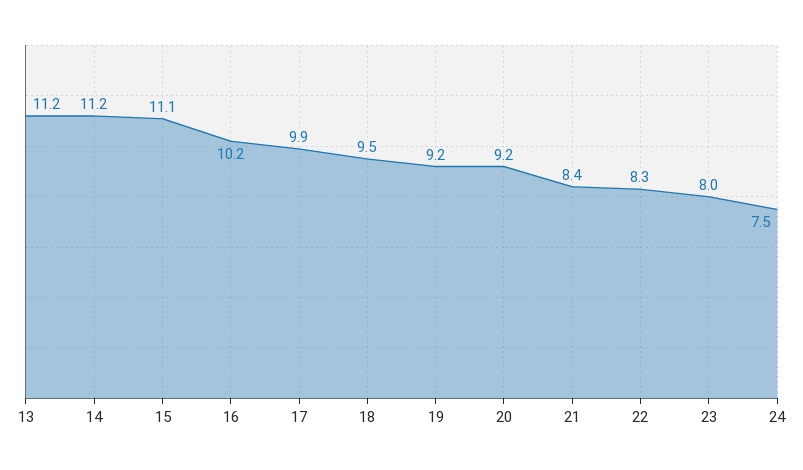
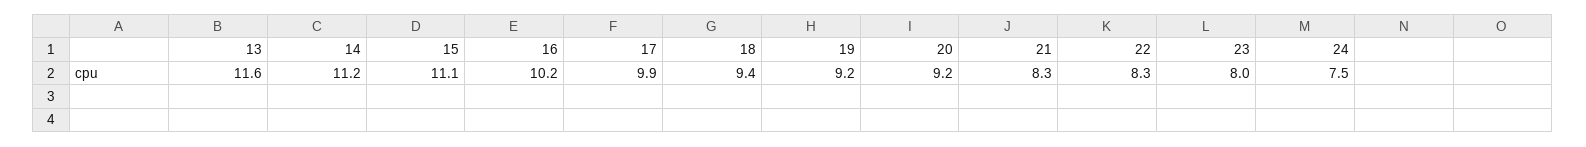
13: 11.2 -> 11.6
18: 9.5 -> 9.4
21: 8.4 -> 8.3

